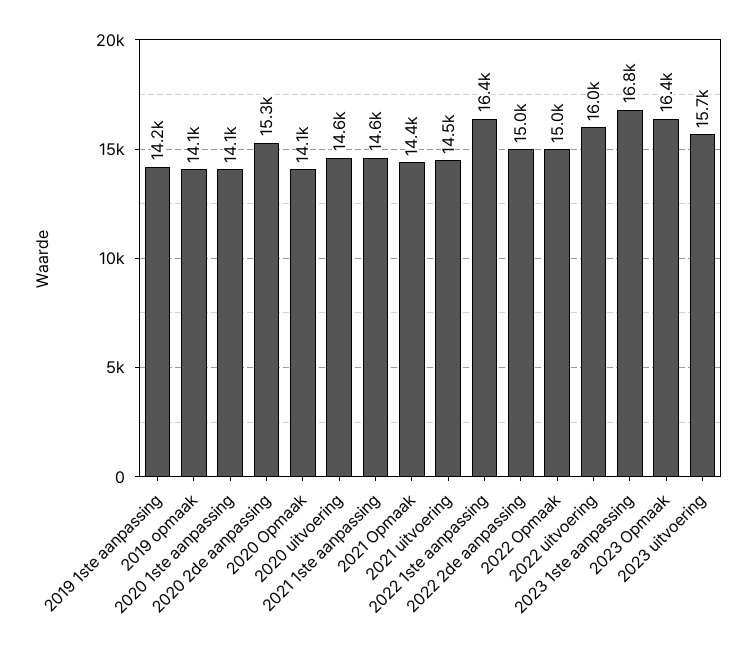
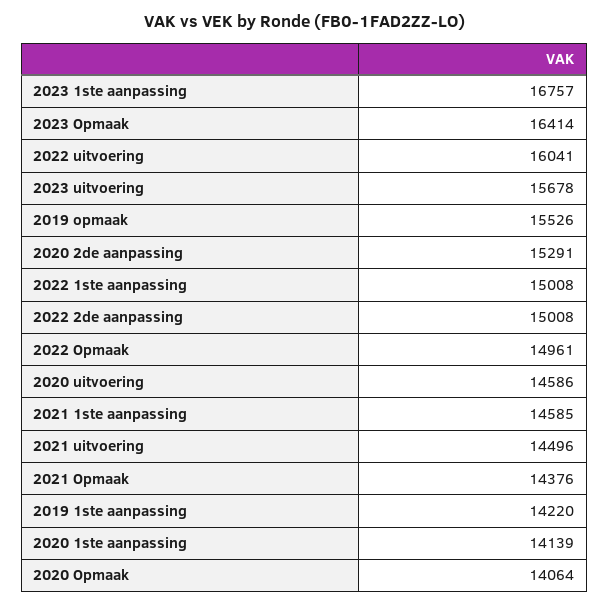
2019 opmaak: 14100 -> 15526
2022 1ste aanpassing: 16400 -> 15008

